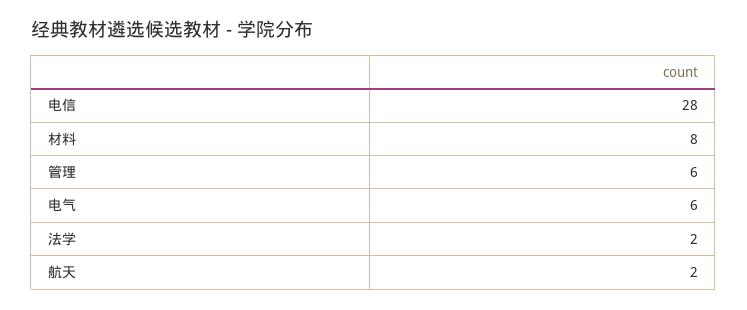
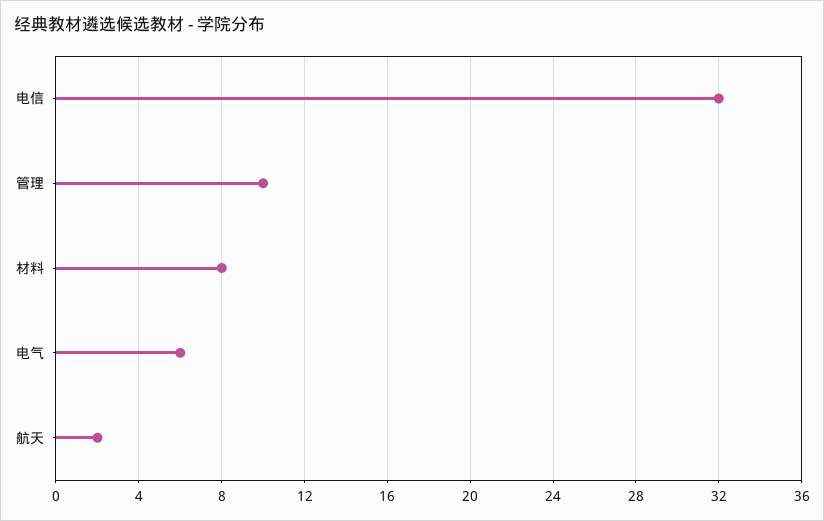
电信: 28 -> 32
管理: 6 -> 10
法学: 2 -> none

